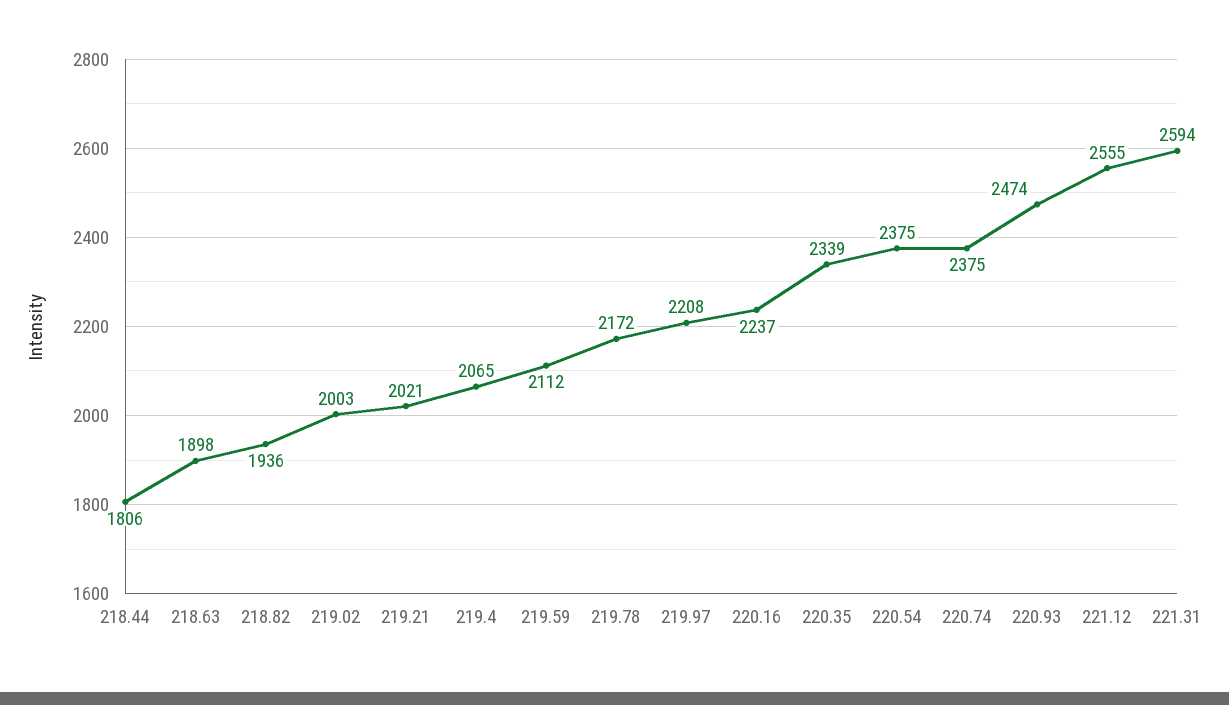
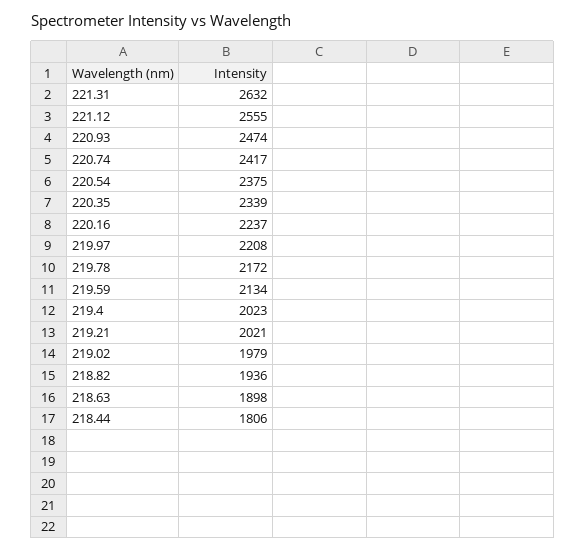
219.02: 2003 -> 1979
219.4: 2065 -> 2023
219.59: 2112 -> 2134
220.74: 2375 -> 2417
221.31: 2594 -> 2632

